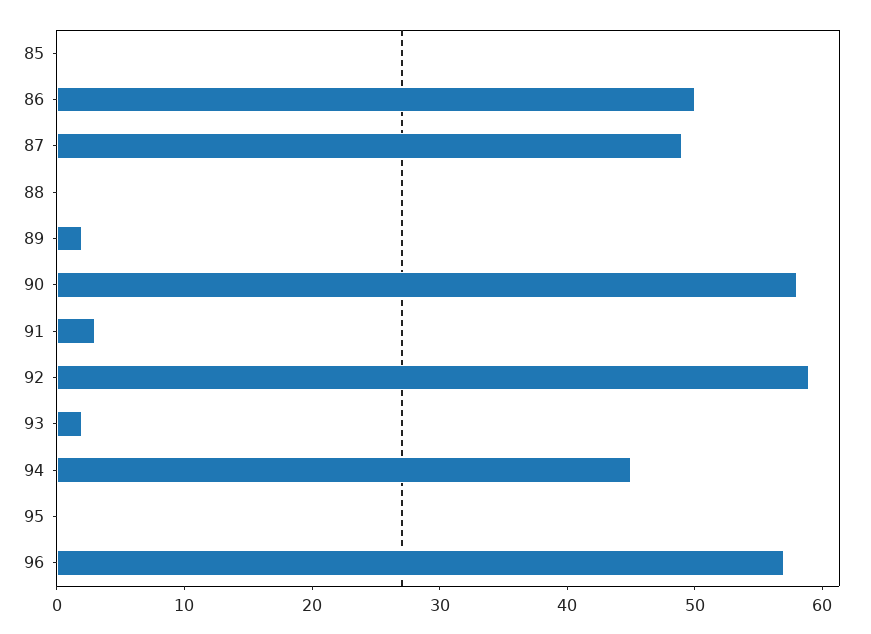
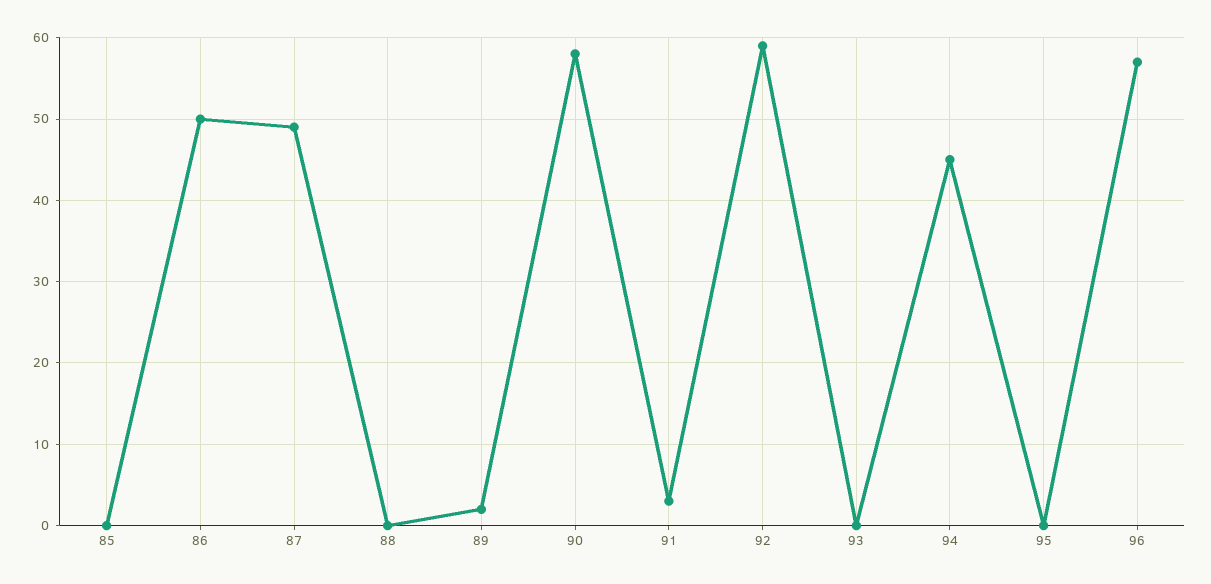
93: 2 -> 0

